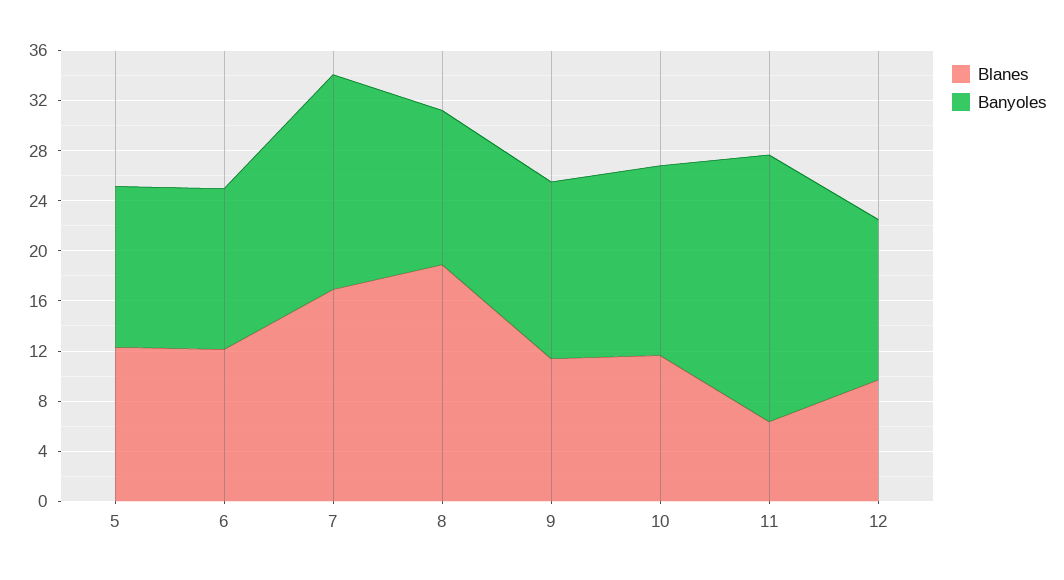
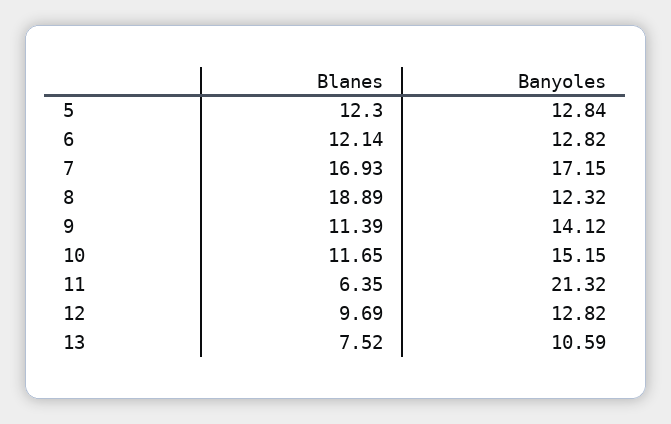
Blanes, 13: none -> 7.52
Banyoles, 13: none -> 10.59

